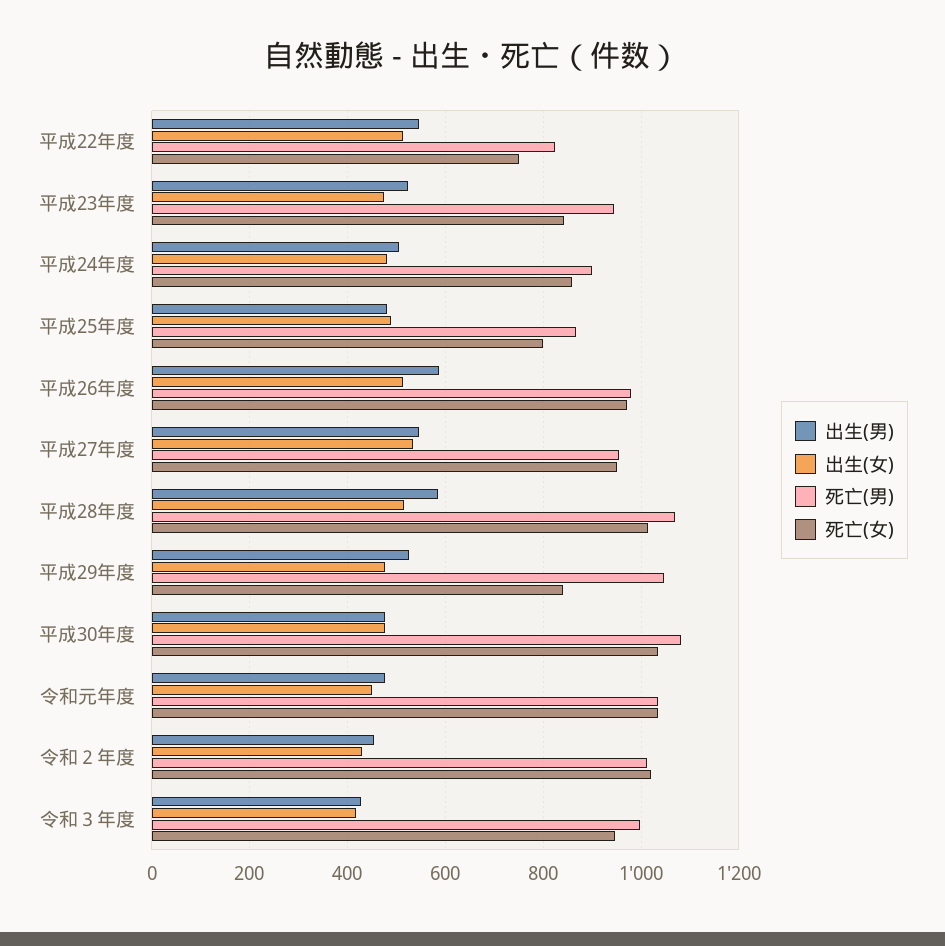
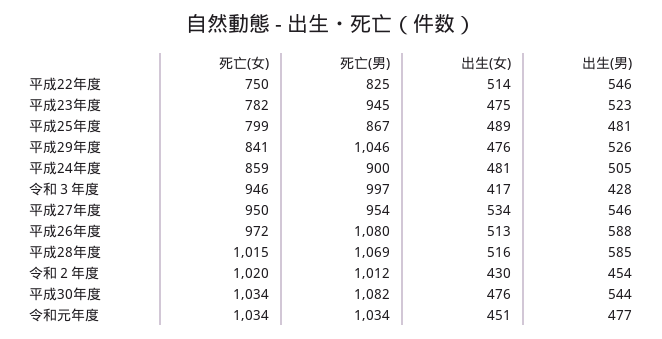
死亡(女), 平成23年度: 840 -> 782
死亡(男), 平成26年度: 980 -> 1080
出生(男), 平成30年度: 480 -> 544

